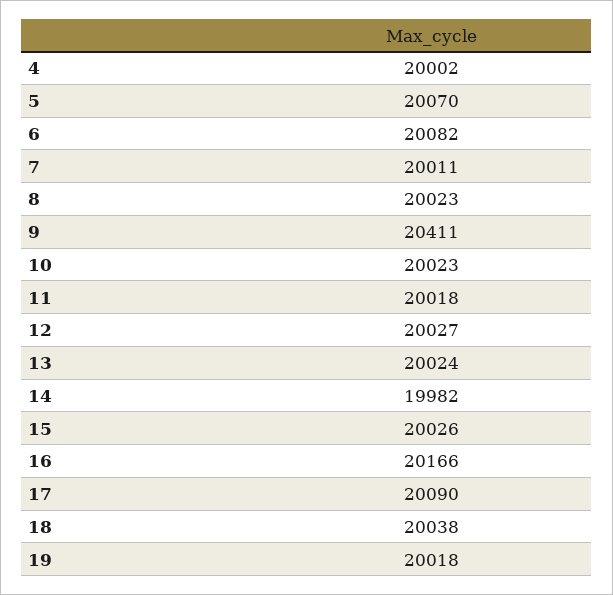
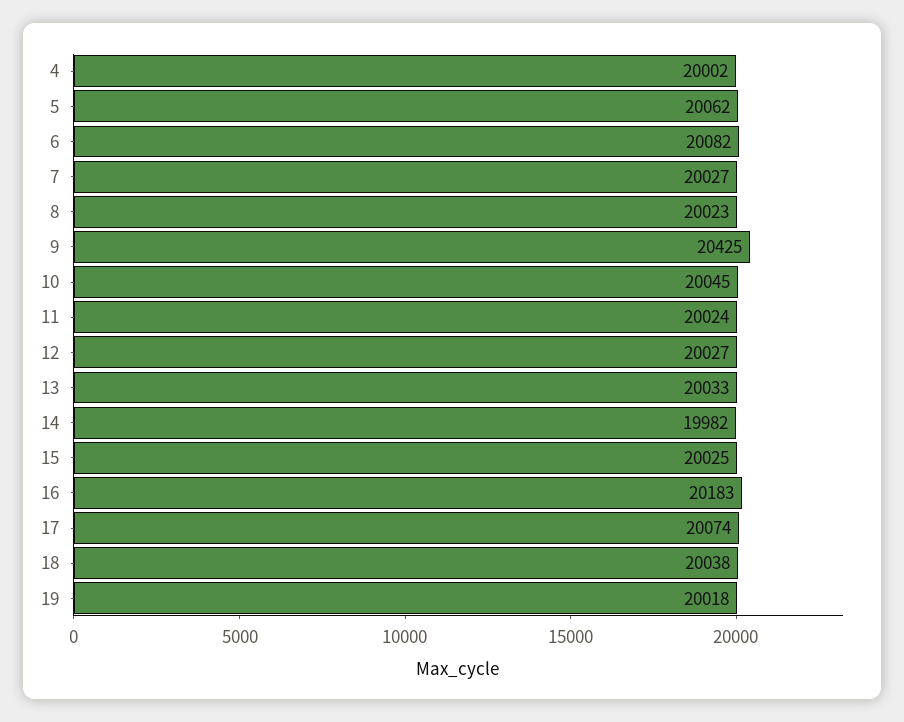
5: 20070 -> 20062
7: 20011 -> 20027
9: 20411 -> 20425
10: 20023 -> 20045
11: 20018 -> 20024
13: 20024 -> 20033
15: 20026 -> 20025
16: 20166 -> 20183
17: 20090 -> 20074

